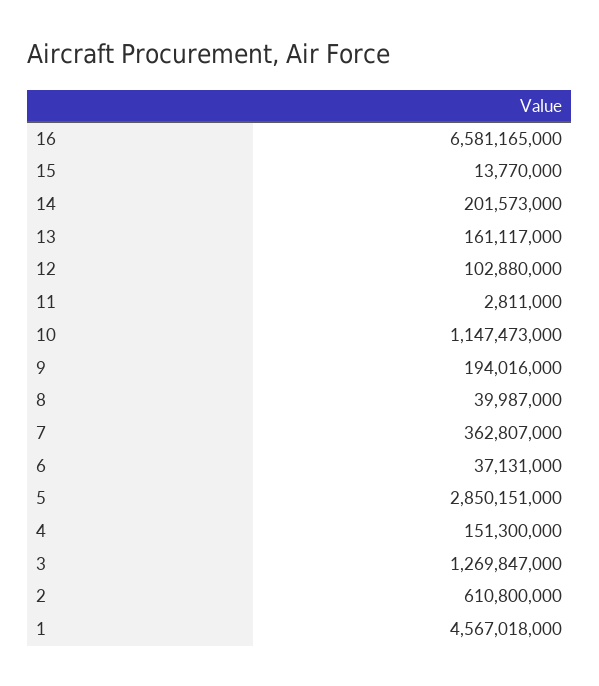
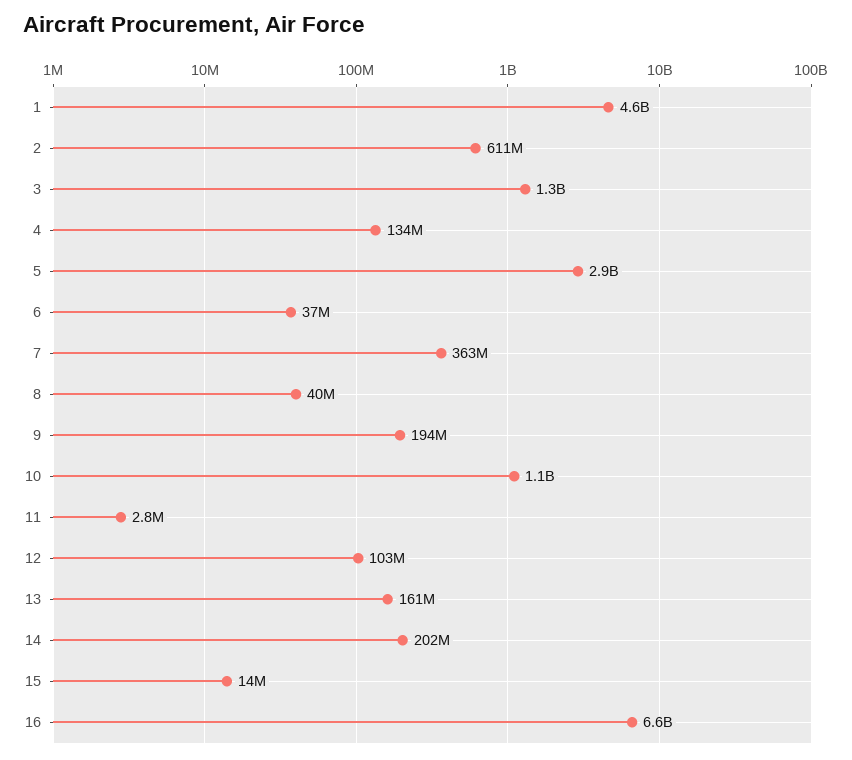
4: 151300000 -> 134000000

